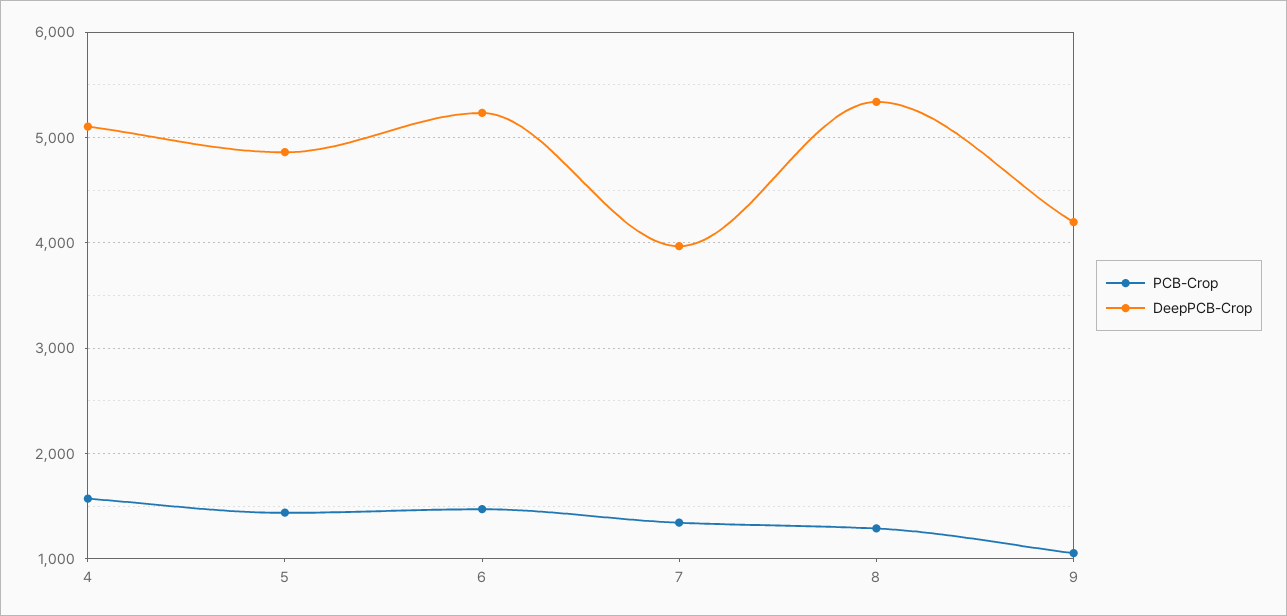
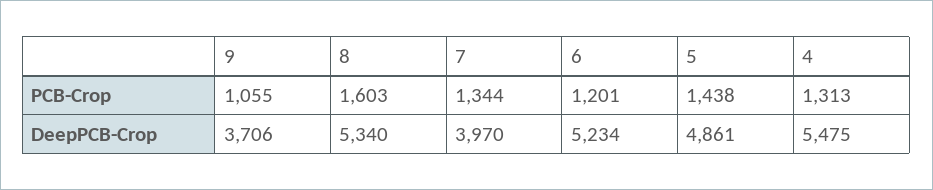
PCB-Crop, 4: 1600 -> 1313
DeepPCB-Crop, 4: 5100 -> 5475
PCB-Crop, 6: 1500 -> 1201
PCB-Crop, 8: 1300 -> 1603
DeepPCB-Crop, 9: 4200 -> 3706

